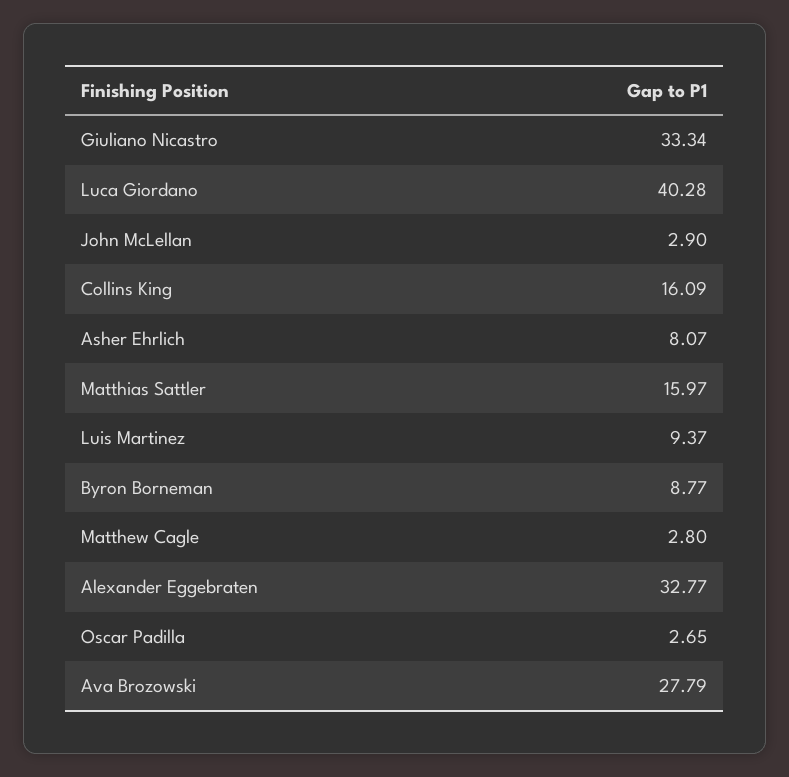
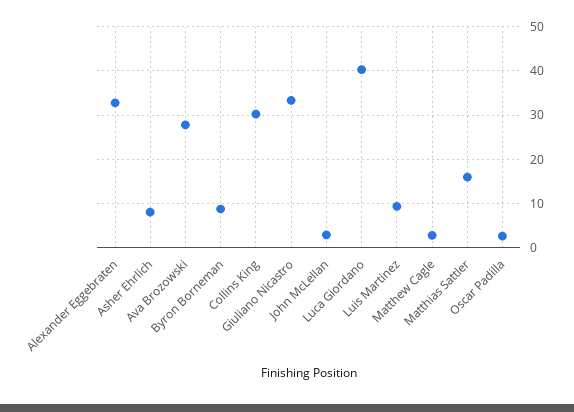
Collins King: 16.09 -> 30

